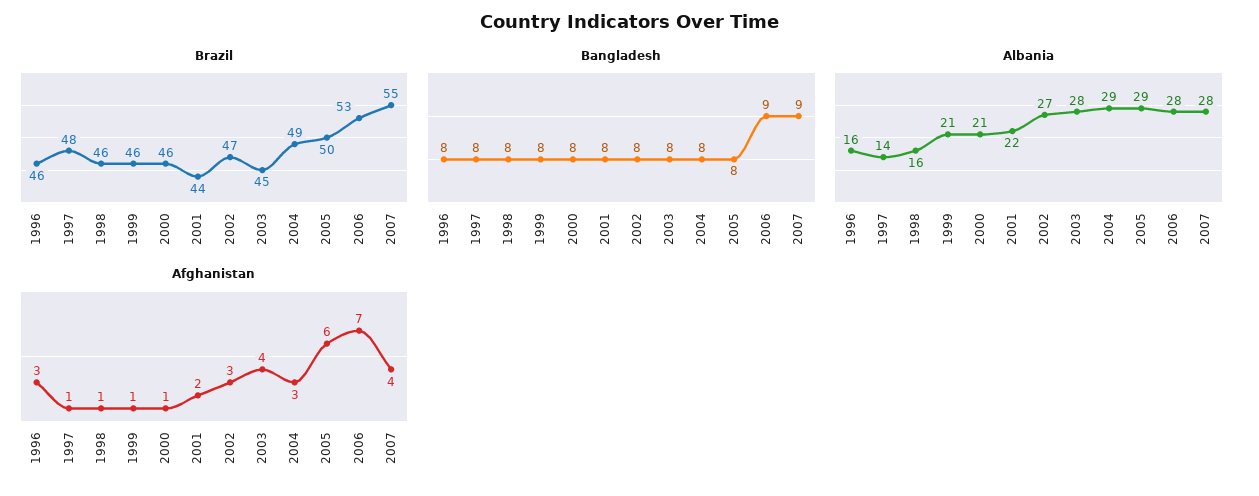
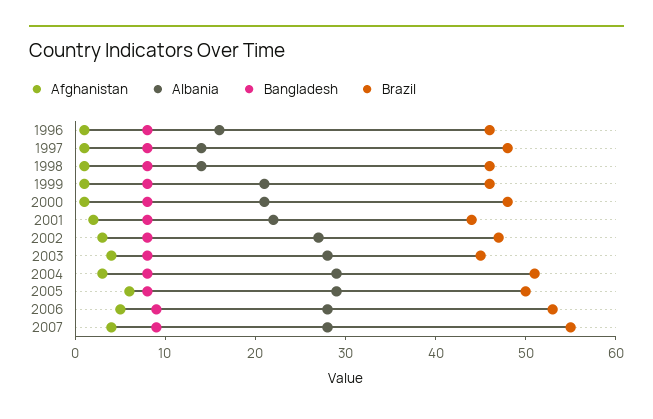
Brazil, 2000: 46 -> 48
Brazil, 2004: 49 -> 51
Albania, 1998: 16 -> 14
Afghanistan, 1996: 3 -> 1
Afghanistan, 2006: 7 -> 5

